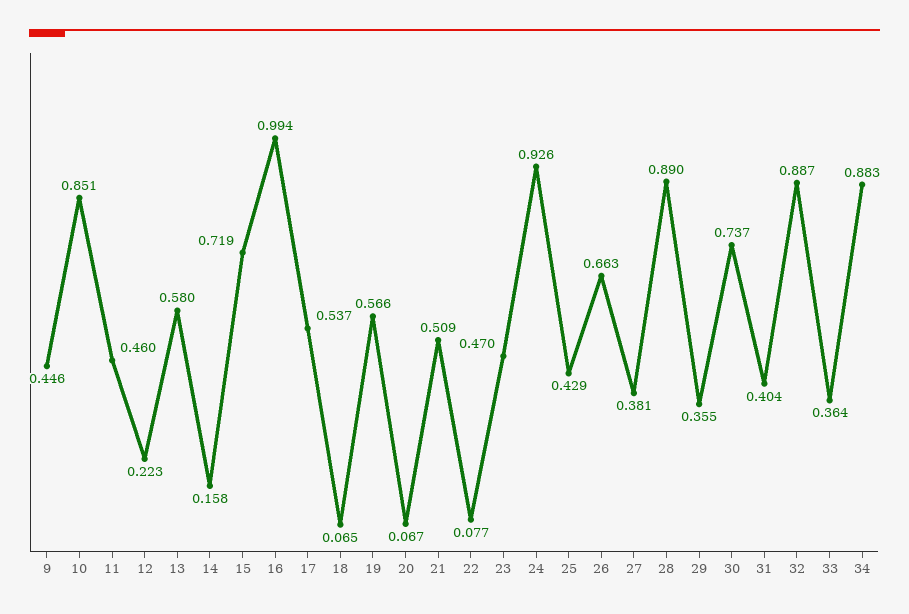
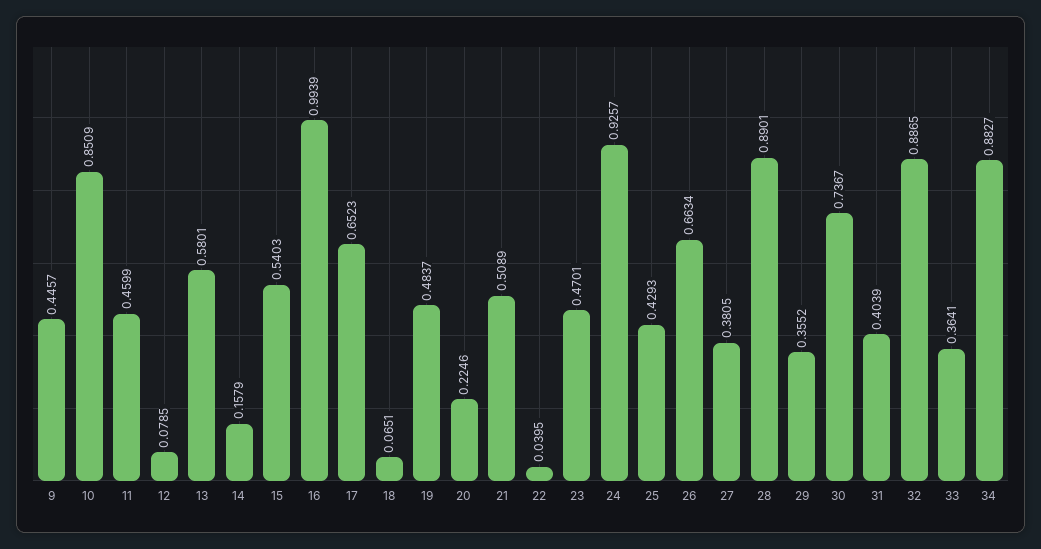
12: 0.223 -> 0.0785
15: 0.719 -> 0.5403
17: 0.537 -> 0.6523
19: 0.566 -> 0.4837
20: 0.067 -> 0.2246
22: 0.077 -> 0.0395

